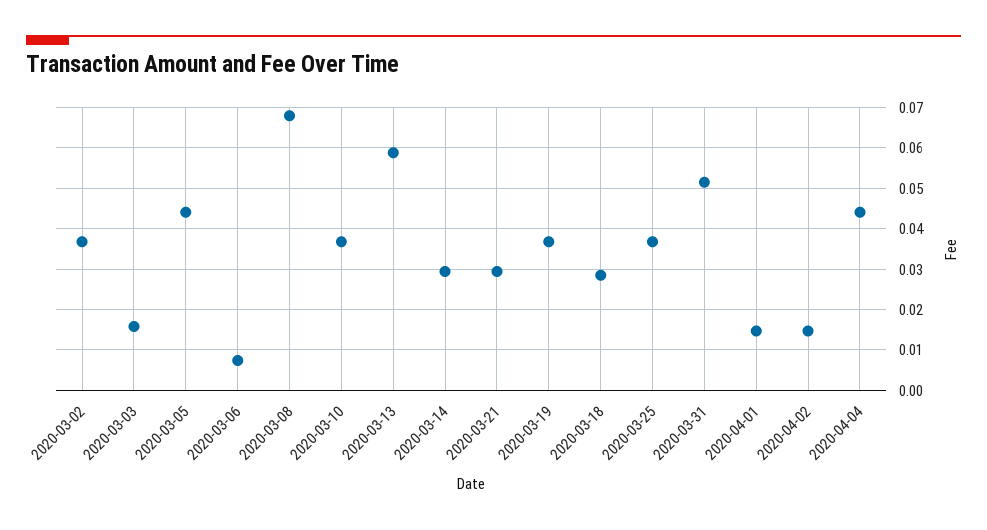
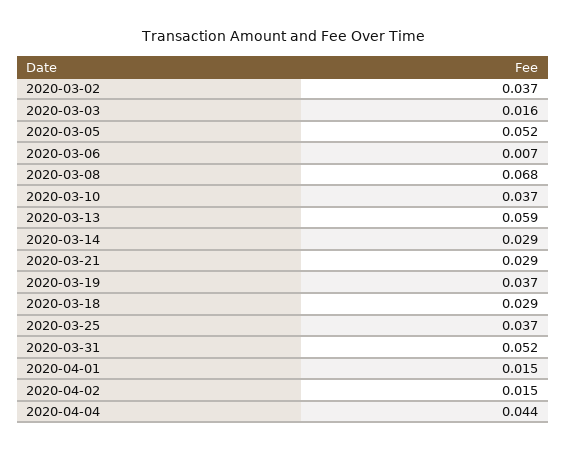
2020-03-05: 0.044 -> 0.052

